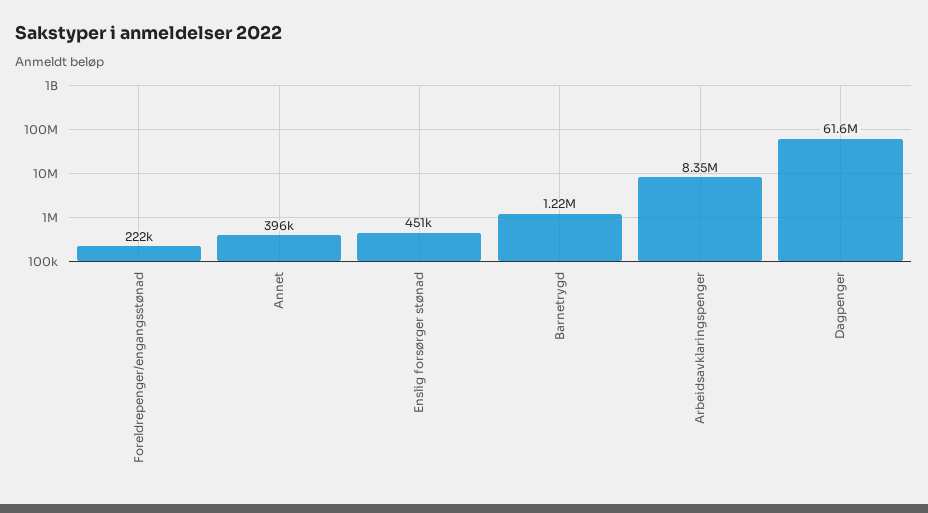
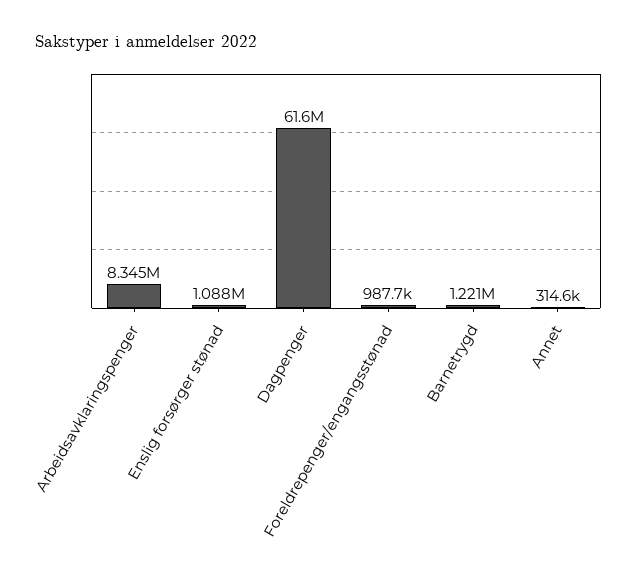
Foreldrepenger/engangsstønad: 222000 -> 987700
Annet: 396000 -> 314600
Enslig forsørger stønad: 451000 -> 1088000

